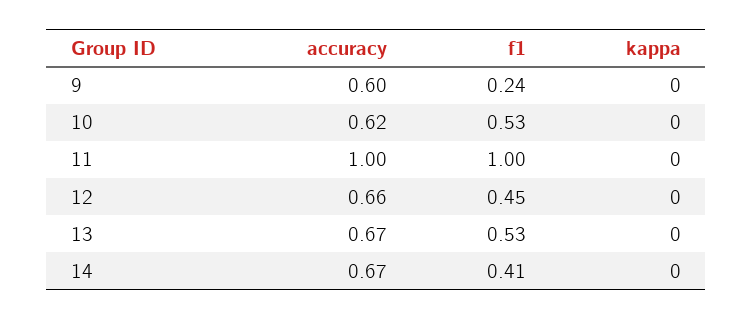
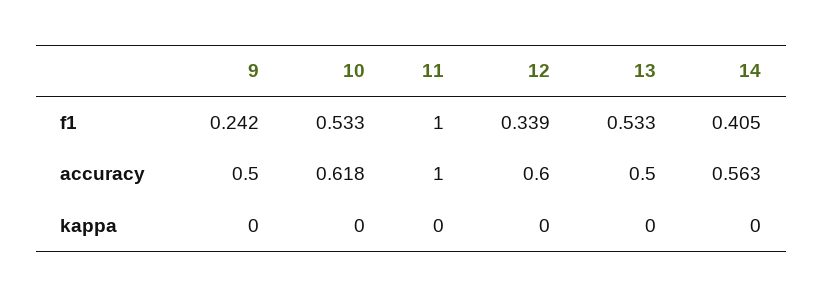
accuracy, 9: 0.6 -> 0.5
accuracy, 12: 0.66 -> 0.6
f1, 12: 0.45 -> 0.339
accuracy, 13: 0.67 -> 0.5
accuracy, 14: 0.67 -> 0.563

